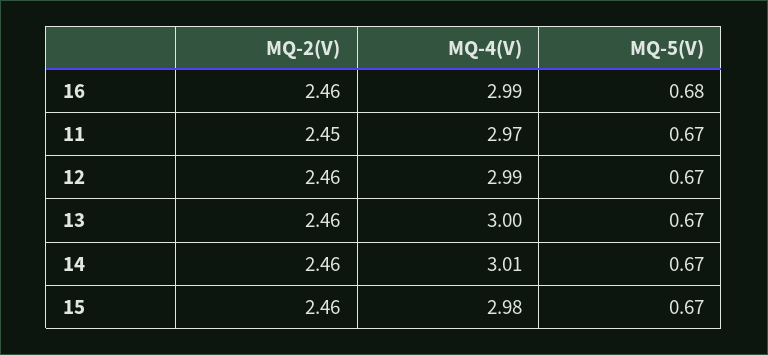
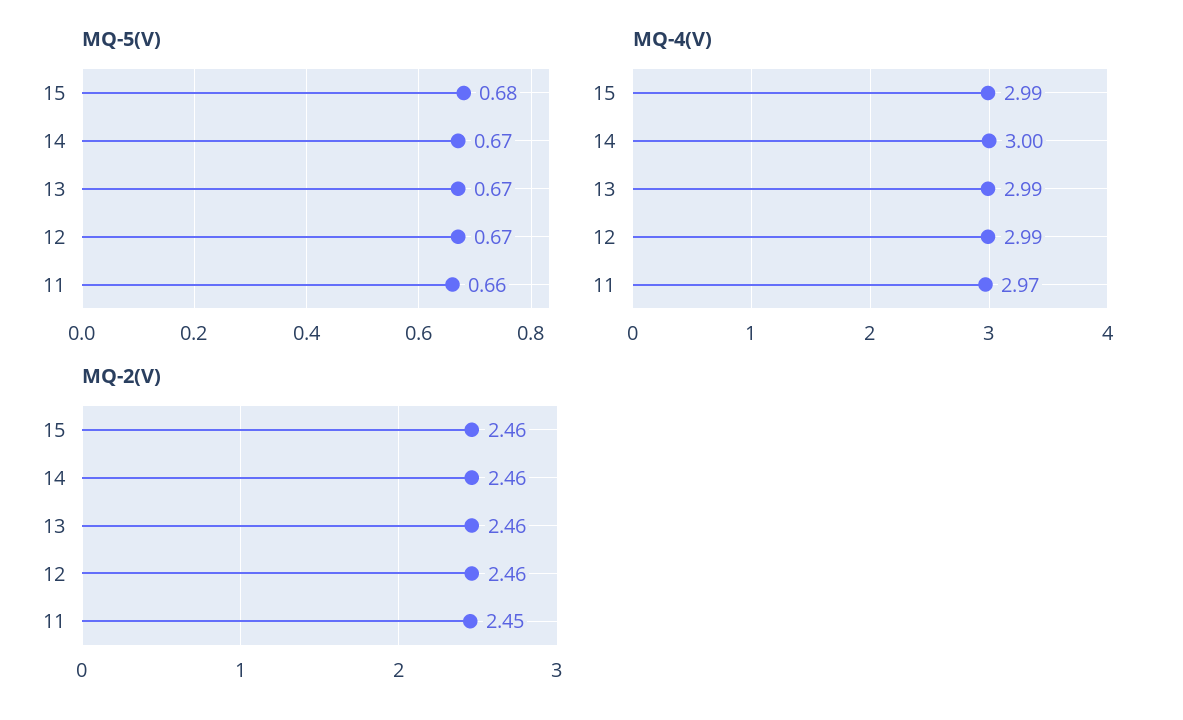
MQ-2(V), 16: 2.46 -> none
MQ-4(V), 16: 2.99 -> none
MQ-5(V), 16: 0.68 -> none
MQ-5(V), 11: 0.67 -> 0.66
MQ-4(V), 13: 3 -> 2.99
MQ-4(V), 14: 3.01 -> 3
MQ-4(V), 15: 2.98 -> 2.99
MQ-5(V), 15: 0.67 -> 0.68

